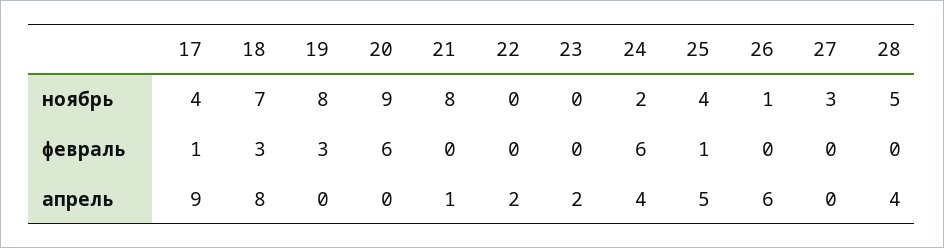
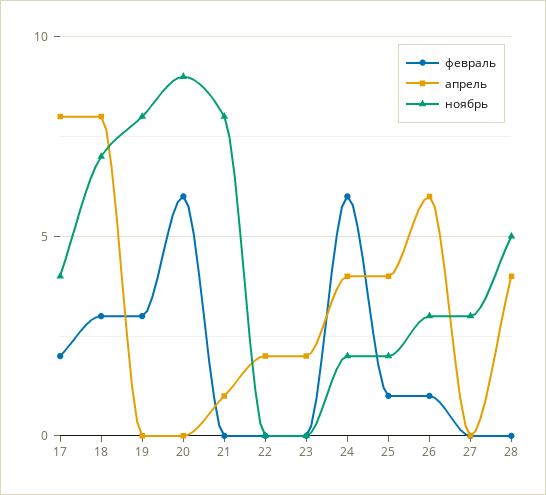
ноябрь, 25: 4 -> 2
ноябрь, 26: 1 -> 3
февраль, 17: 1 -> 2
февраль, 26: 0 -> 1
апрель, 17: 9 -> 8
апрель, 25: 5 -> 4

